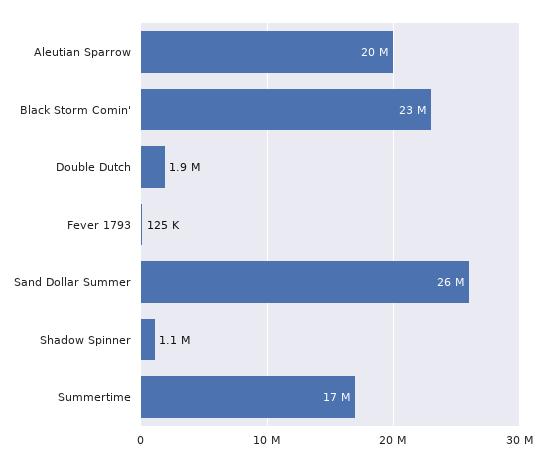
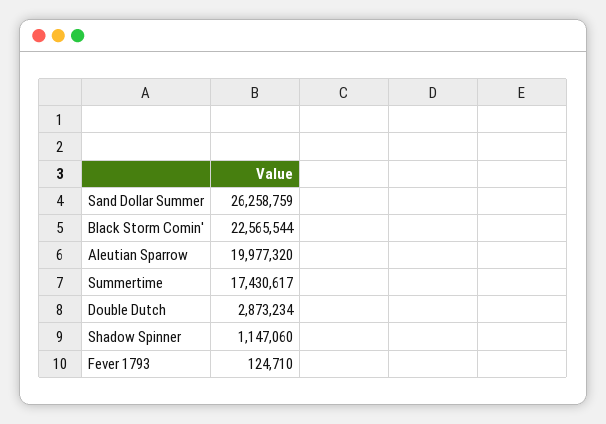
Double Dutch: 1900000 -> 2873234

